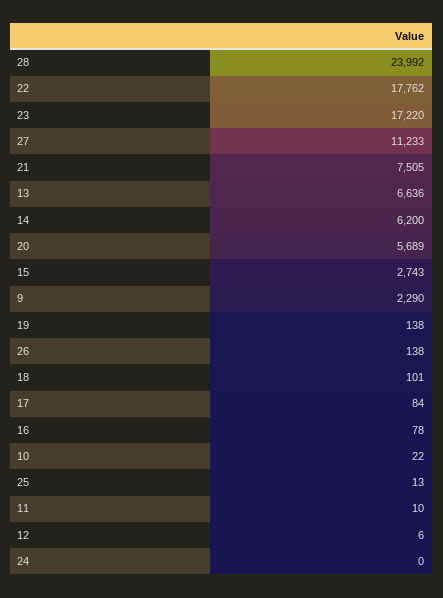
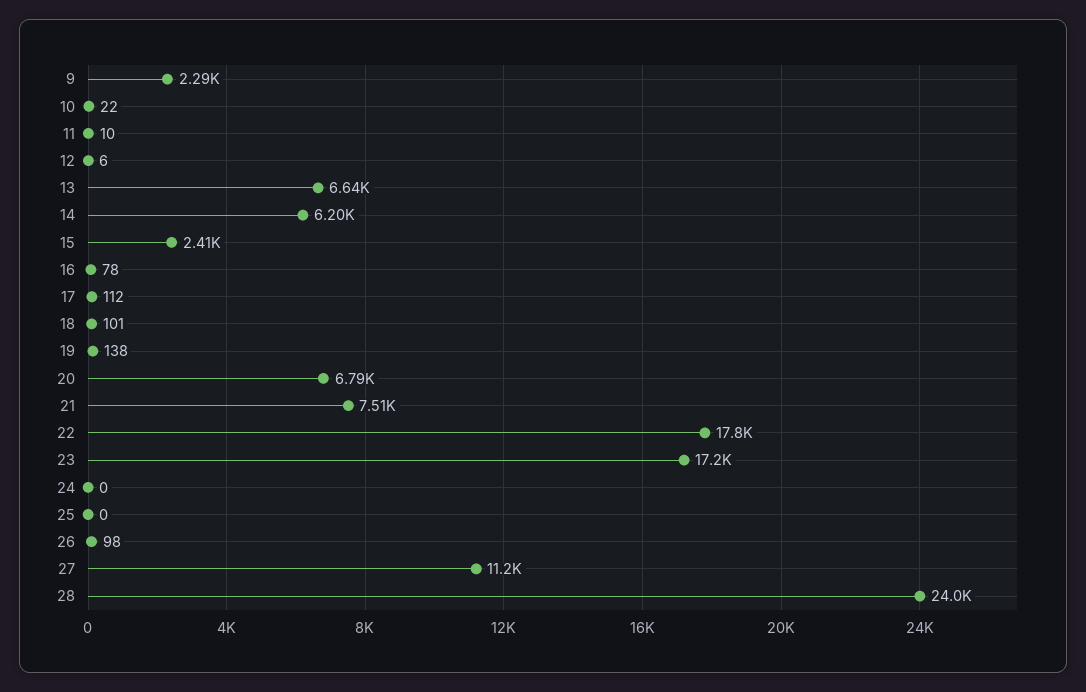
20: 5689 -> 6790
15: 2743 -> 2410
26: 138 -> 98
17: 84 -> 112
25: 13 -> 0

